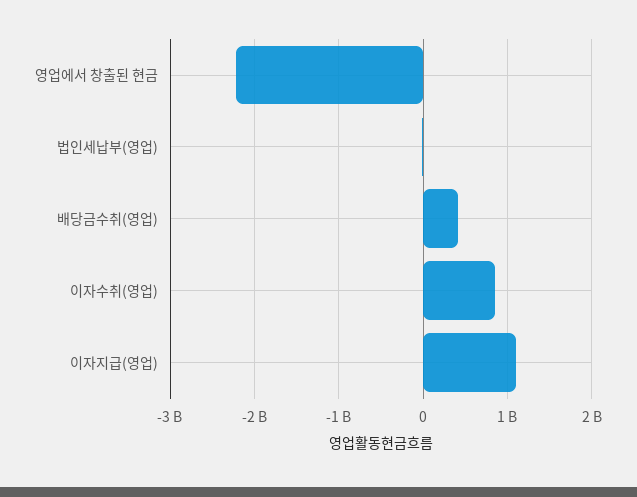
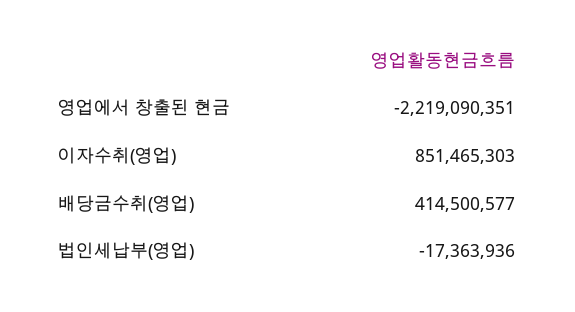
이자지급(영업): 1100000000 -> none

